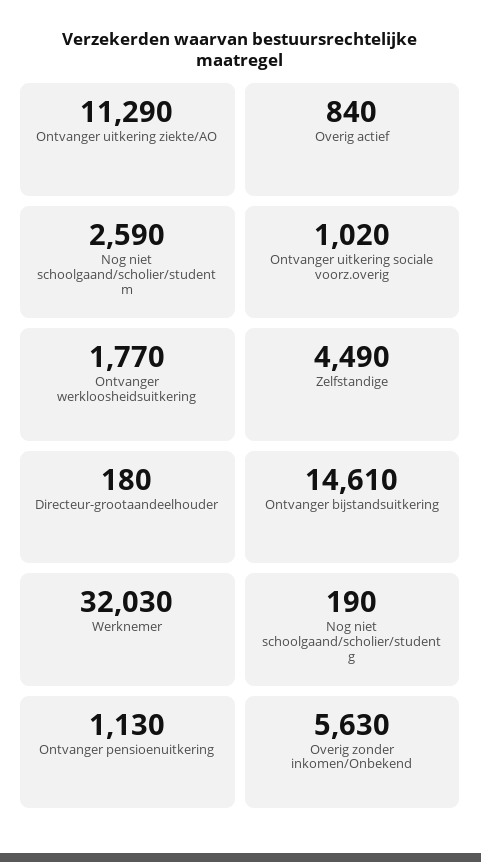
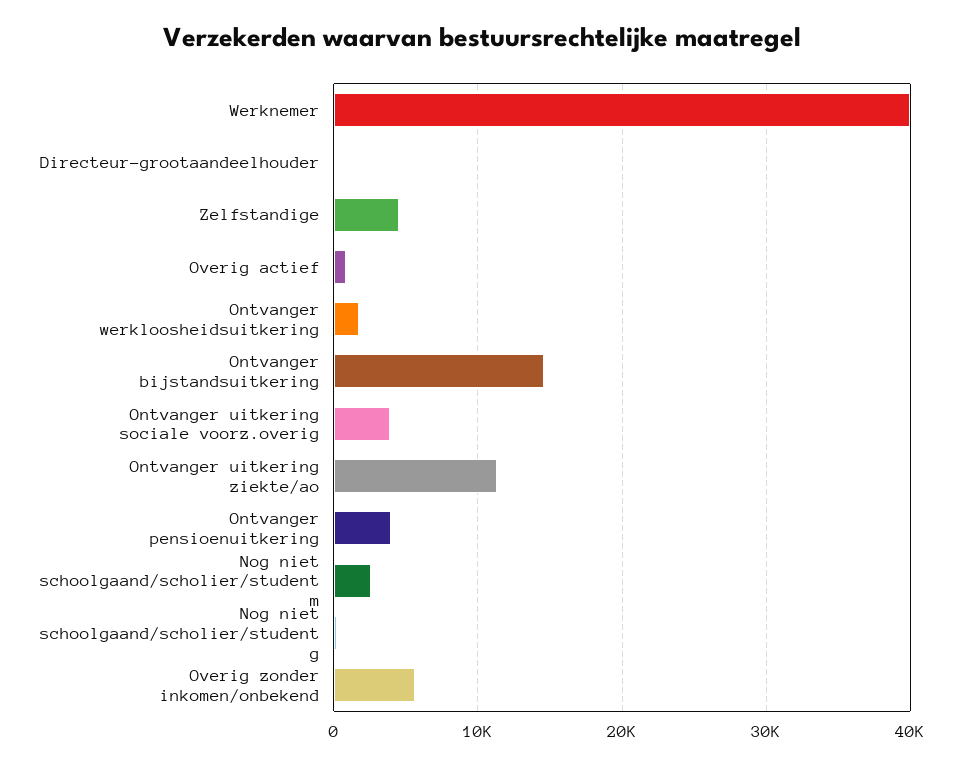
Ontvanger uitkering sociale voorz.overig: 1020 -> 4000
Werknemer: 32030 -> 40000
Ontvanger pensioenuitkering: 1130 -> 4000

